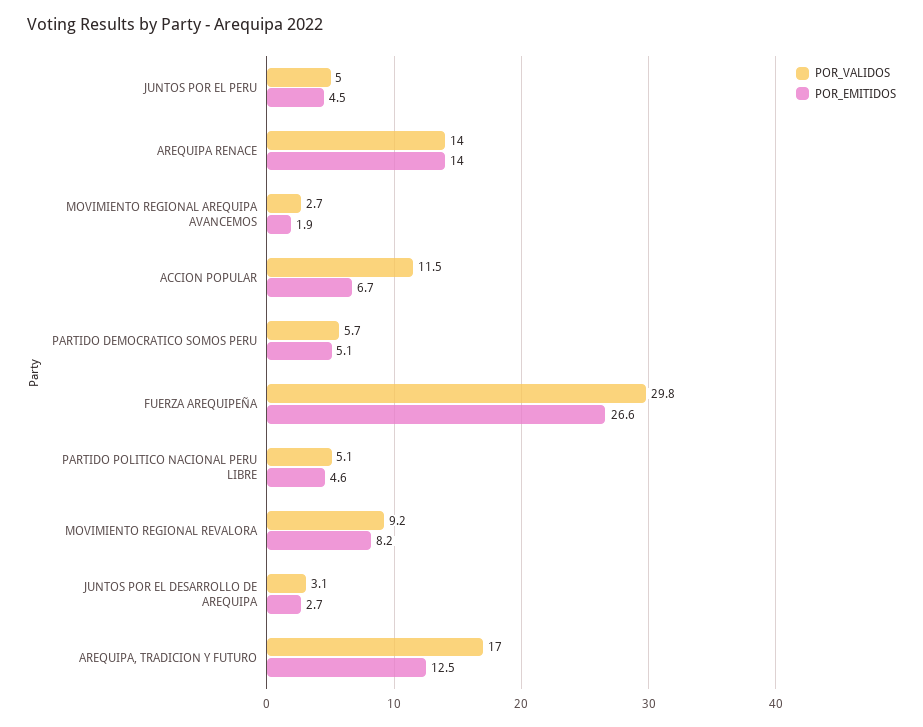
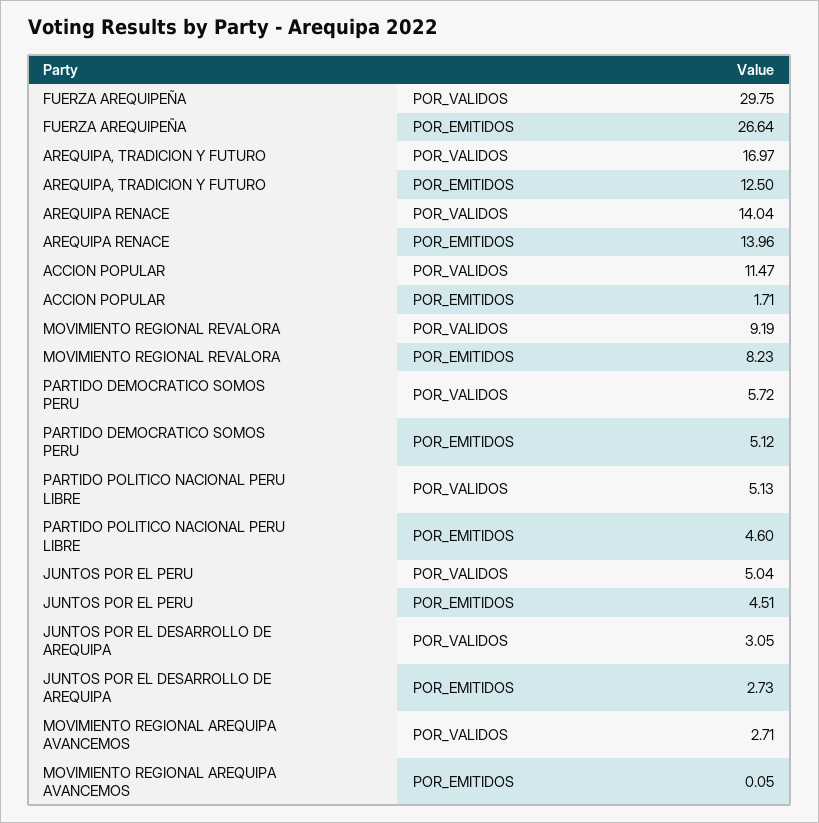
POR_EMITIDOS, MOVIMIENTO REGIONAL AREQUIPA AVANCEMOS: 1.9 -> 0.05
POR_EMITIDOS, ACCION POPULAR: 6.7 -> 1.71

